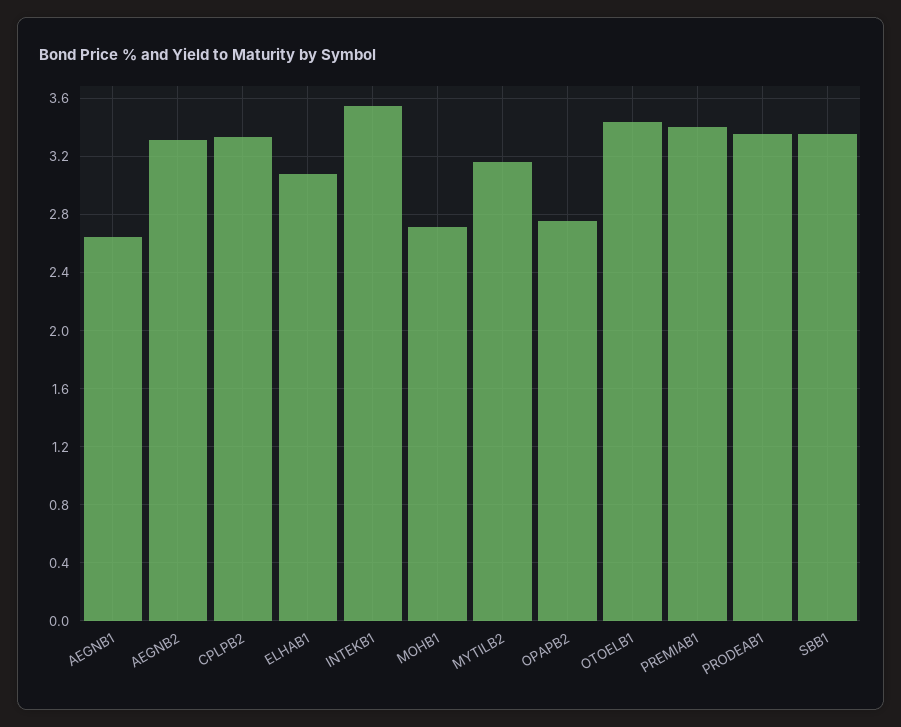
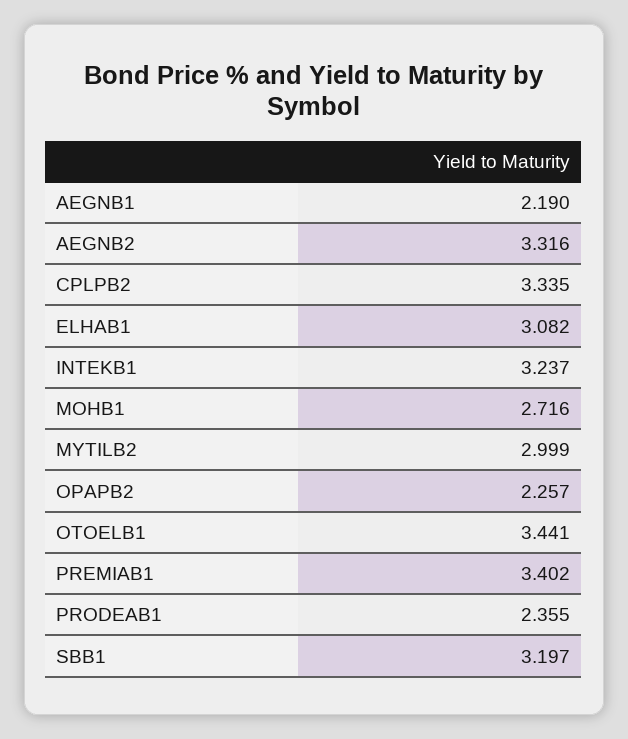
AEGNB1: 2.65 -> 2.19
INTEKB1: 3.55 -> 3.237
MYTILB2: 3.15 -> 2.999
OPAPB2: 2.75 -> 2.257
PRODEAB1: 3.35 -> 2.355
SBB1: 3.35 -> 3.197

